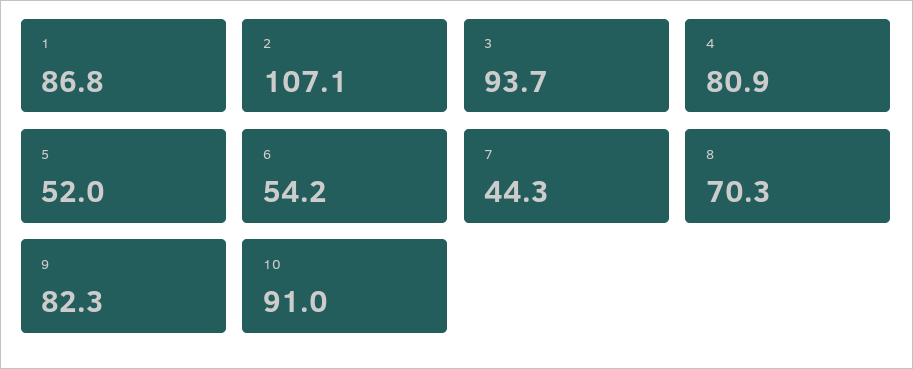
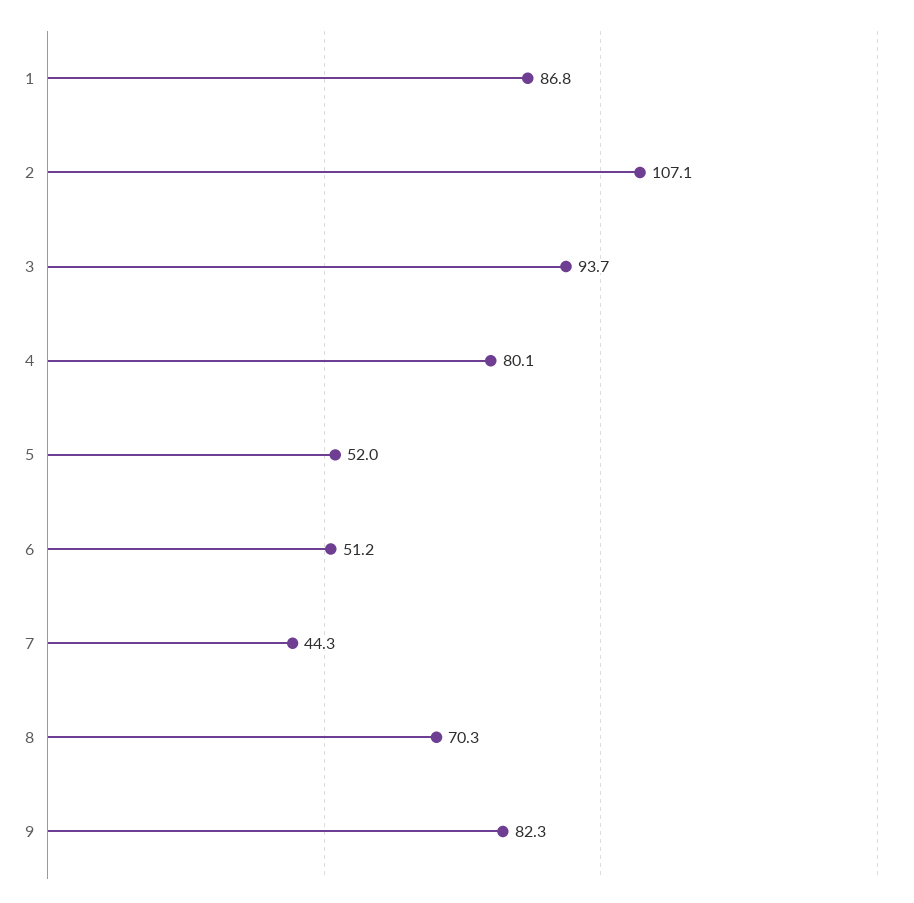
4: 80.9 -> 80.1
6: 54.2 -> 51.2
10: 91 -> none

